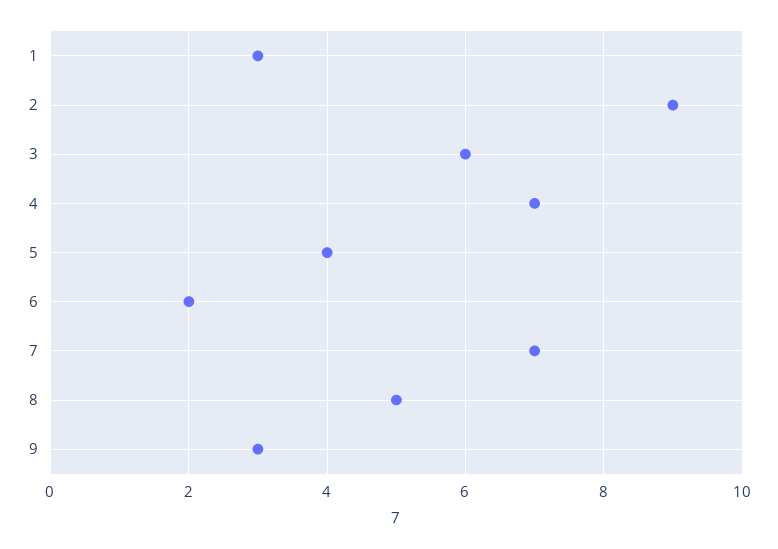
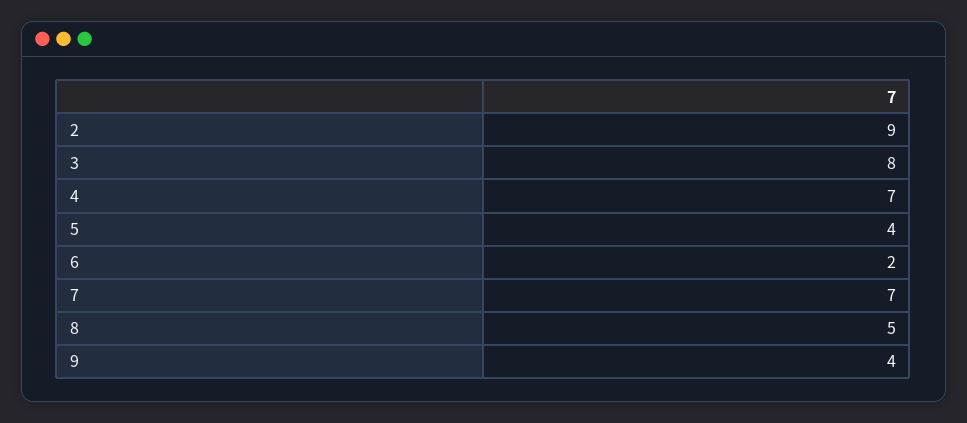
1: 3 -> none
3: 6 -> 8
9: 3 -> 4

